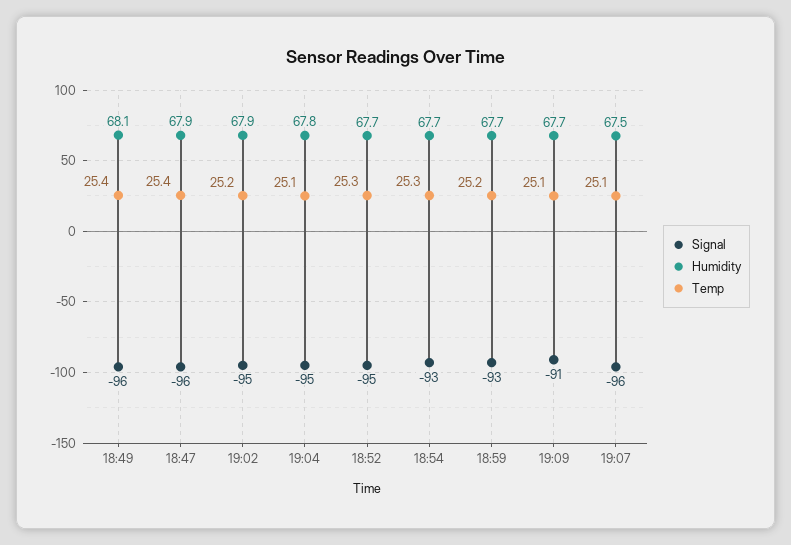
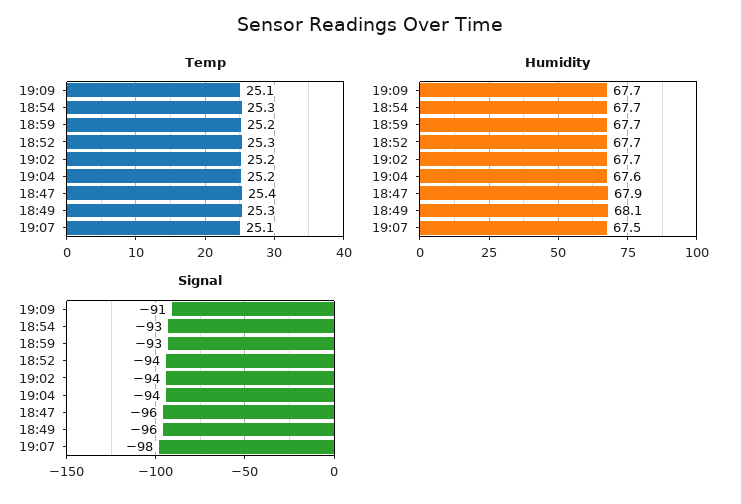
Temp, 18:49: 25.4 -> 25.3
Signal, 19:02: -95 -> -94
Humidity, 19:02: 67.9 -> 67.7
Signal, 19:04: -95 -> -94
Humidity, 19:04: 67.8 -> 67.6
Temp, 19:04: 25.1 -> 25.2
Signal, 18:52: -95 -> -94
Signal, 19:07: -96 -> -98

